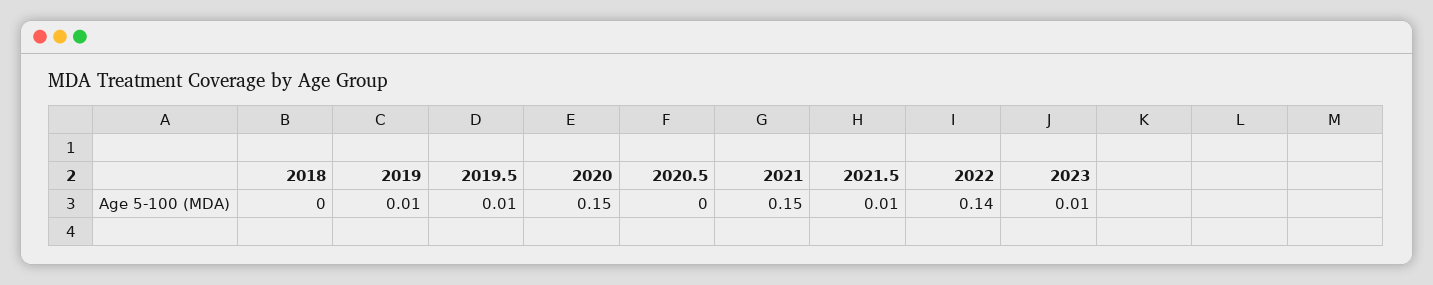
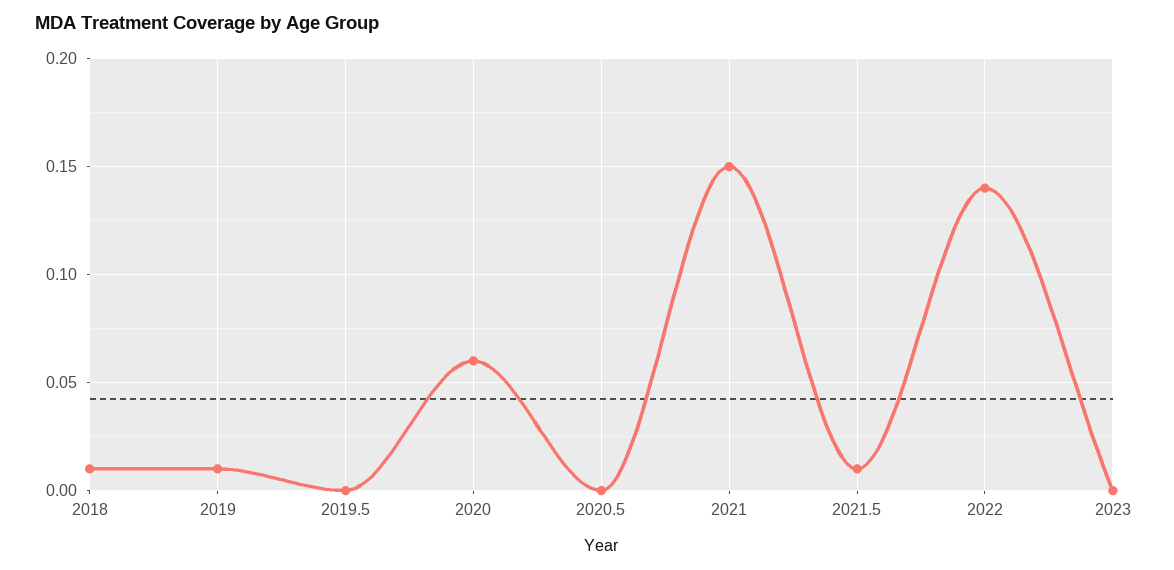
2018: 0 -> 0.01
2019.5: 0.01 -> 0
2020: 0.15 -> 0.06
2023: 0.01 -> 0

